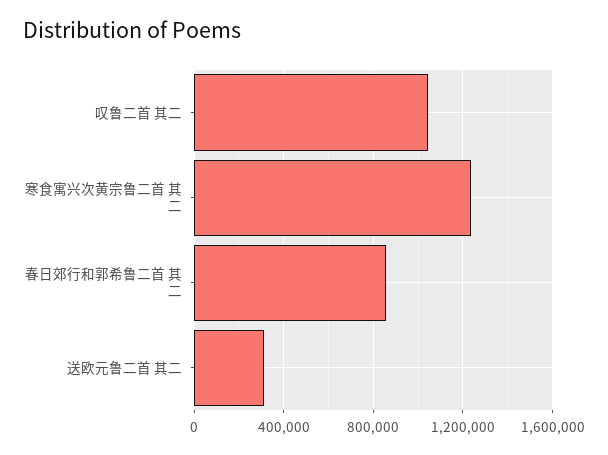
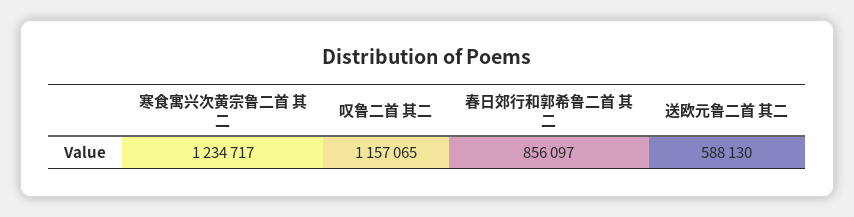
叹鲁二首 其二: 1050000 -> 1157065
送欧元鲁二首 其二: 300000 -> 588130

